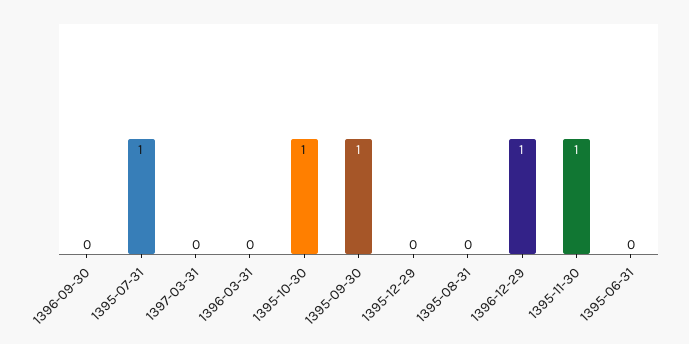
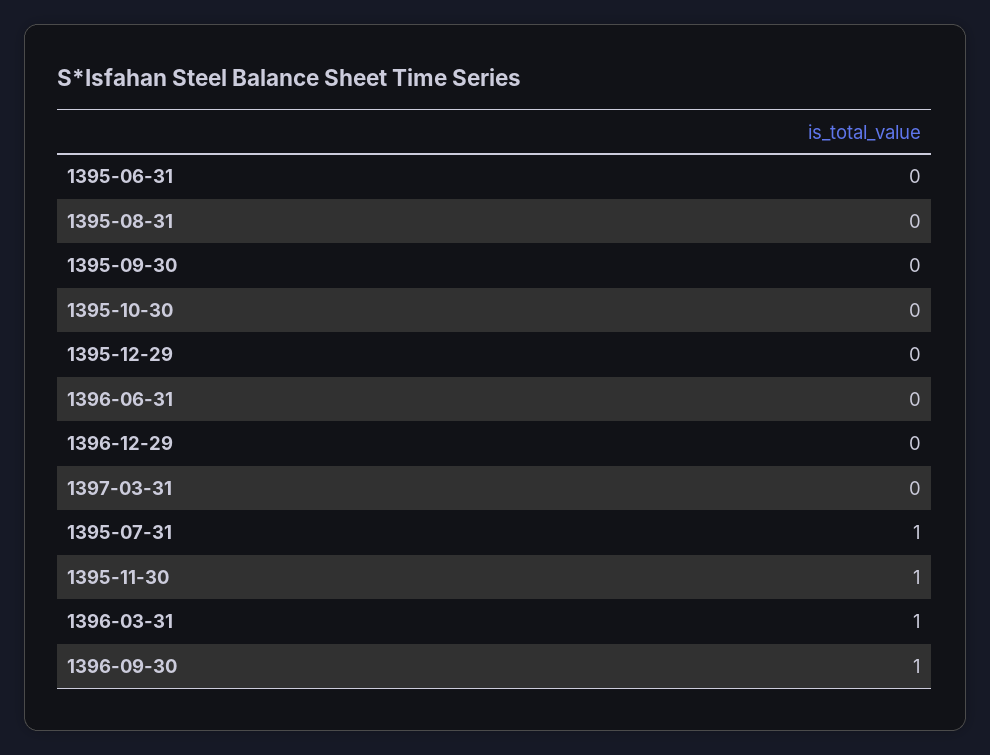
1396-09-30: 0 -> 1
1396-03-31: 0 -> 1
1395-10-30: 1 -> 0
1395-09-30: 1 -> 0
1396-12-29: 1 -> 0
1396-06-31: none -> 0

